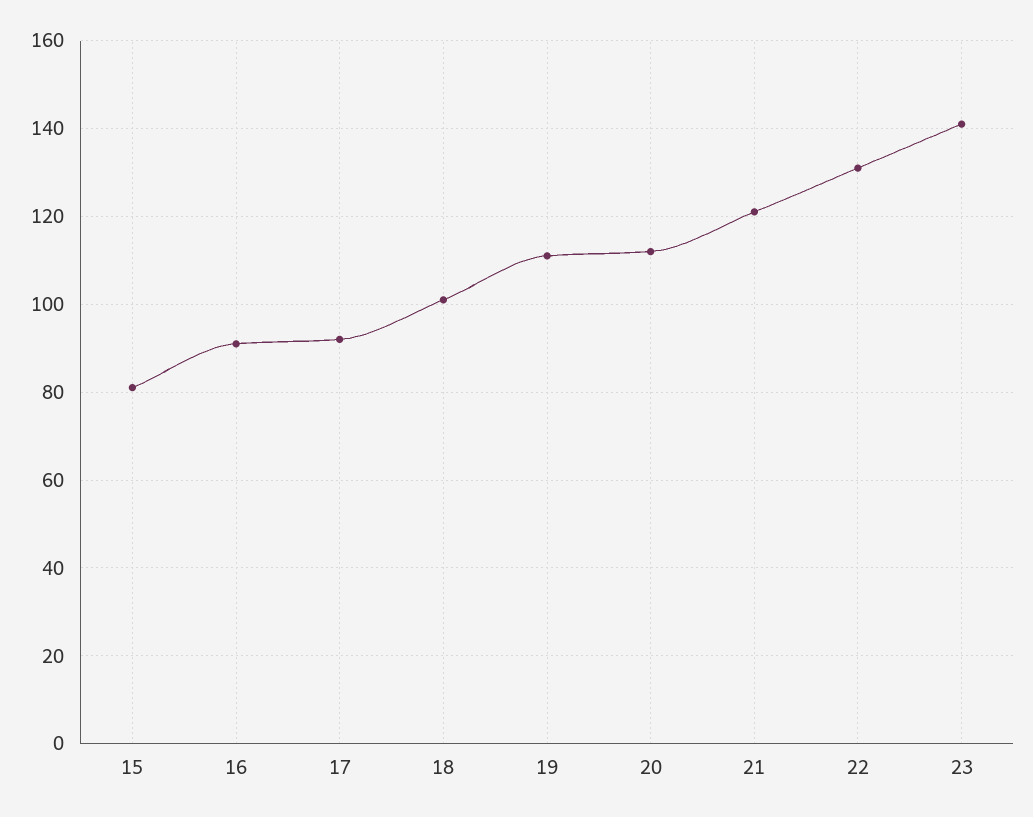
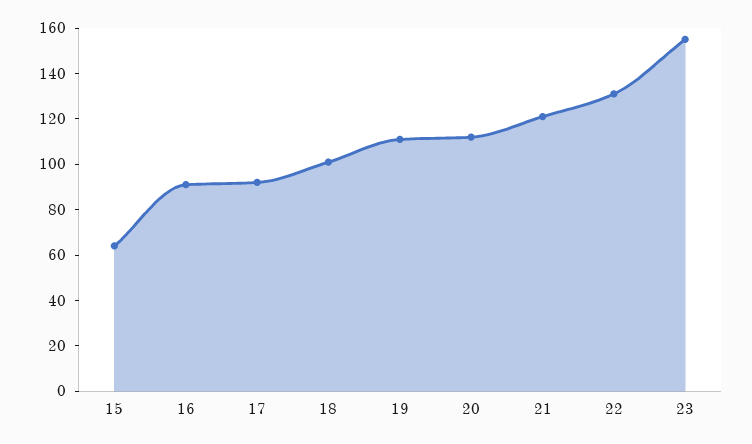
15: 80 -> 65
23: 140 -> 155

